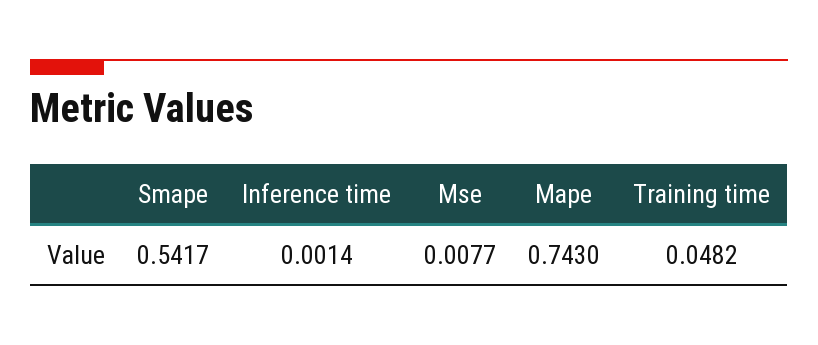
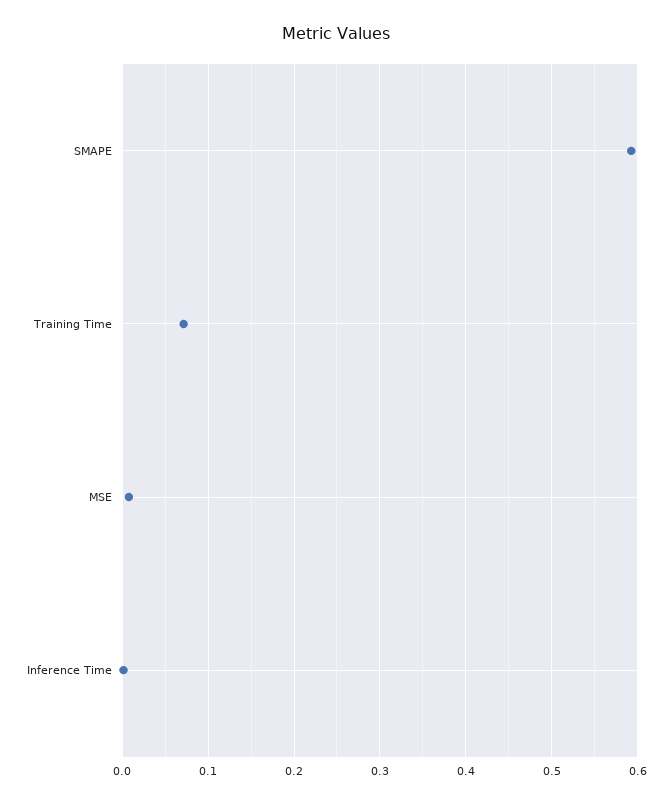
Smape: 0.5417 -> 0.59
Mape: 0.743 -> none
Training time: 0.0482 -> 0.07

